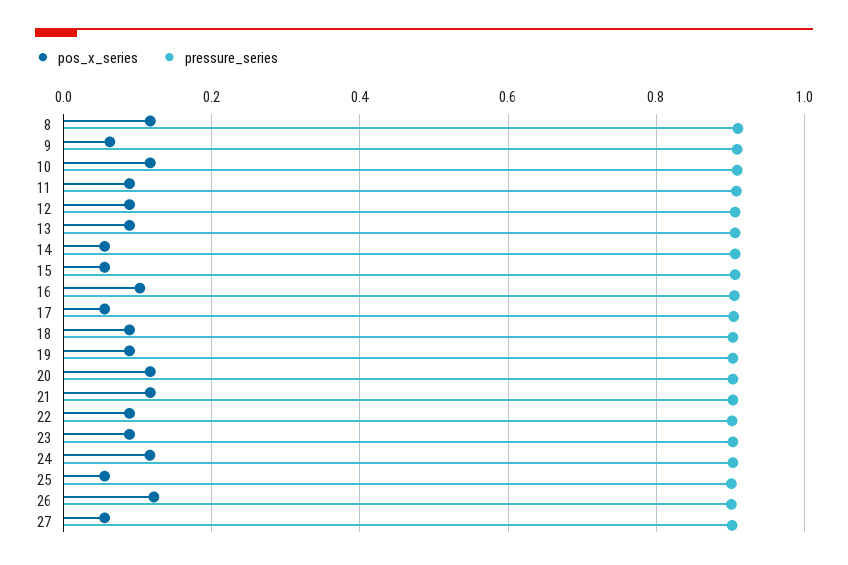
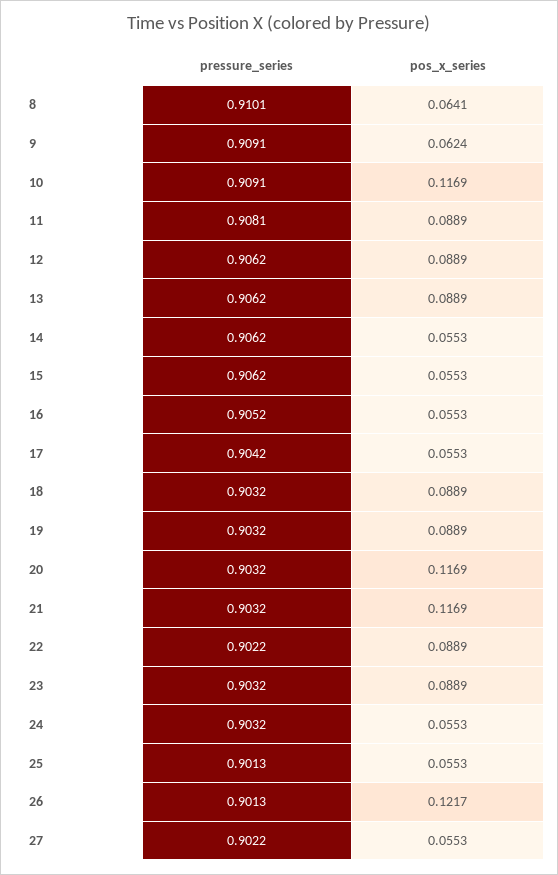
pos_x_series, 8: 0.12 -> 0.0641
pos_x_series, 16: 0.1 -> 0.0553
pos_x_series, 24: 0.12 -> 0.0553

